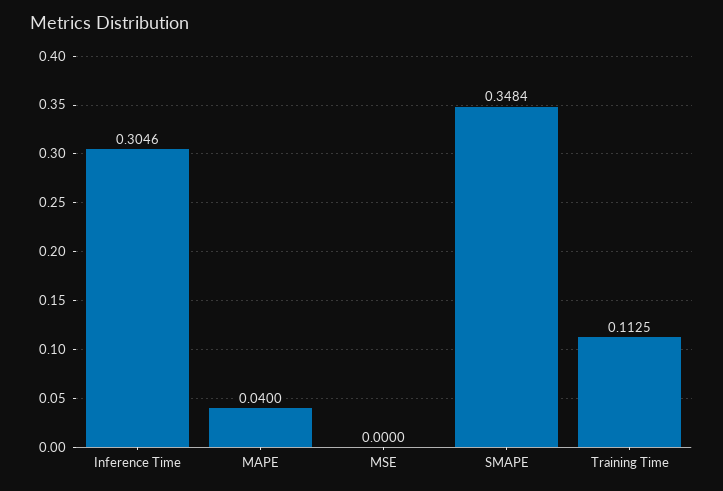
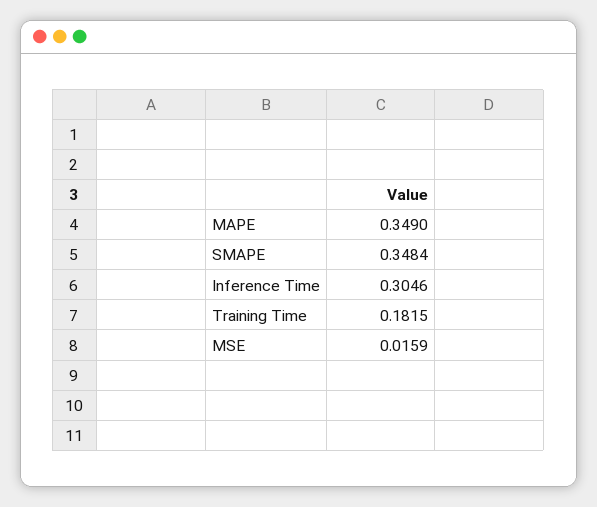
MAPE: 0.04 -> 0.349
MSE: 0 -> 0.0159
Training Time: 0.1125 -> 0.1815

